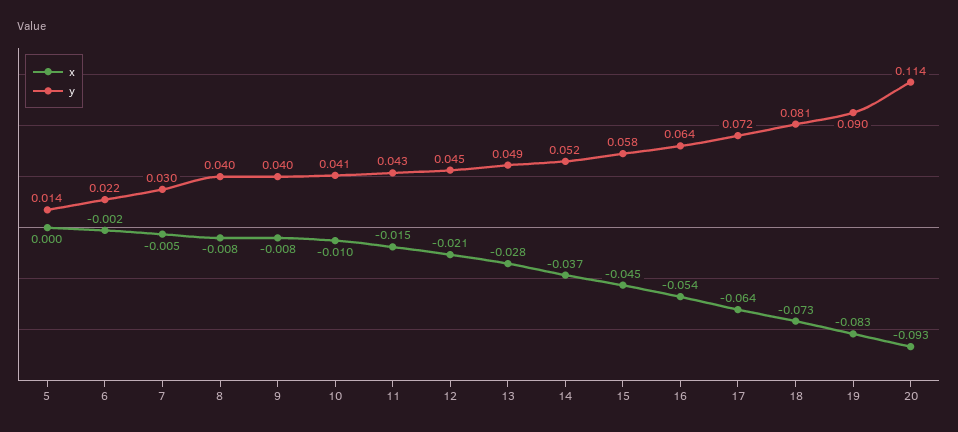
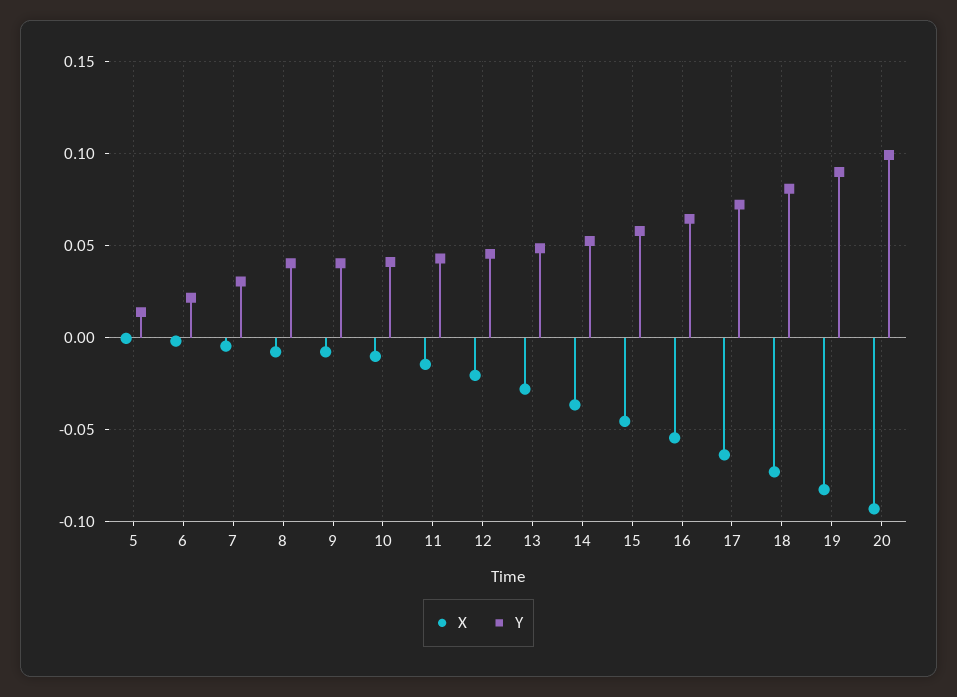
y, 20: 0.114 -> 0.1

